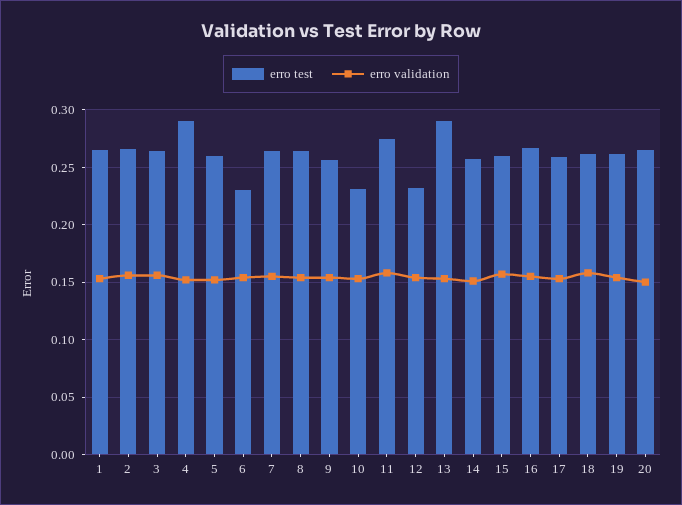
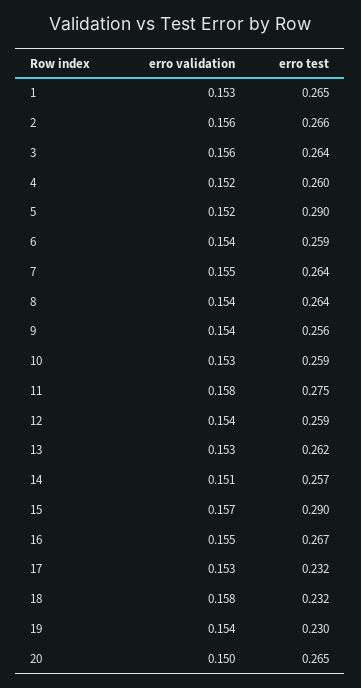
erro test, 4: 0.29 -> 0.26
erro test, 5: 0.26 -> 0.29
erro test, 6: 0.23 -> 0.259
erro test, 10: 0.23 -> 0.259
erro test, 12: 0.23 -> 0.259
erro test, 13: 0.29 -> 0.262
erro test, 15: 0.26 -> 0.29
erro test, 17: 0.26 -> 0.232
erro test, 18: 0.26 -> 0.232
erro test, 19: 0.26 -> 0.23

